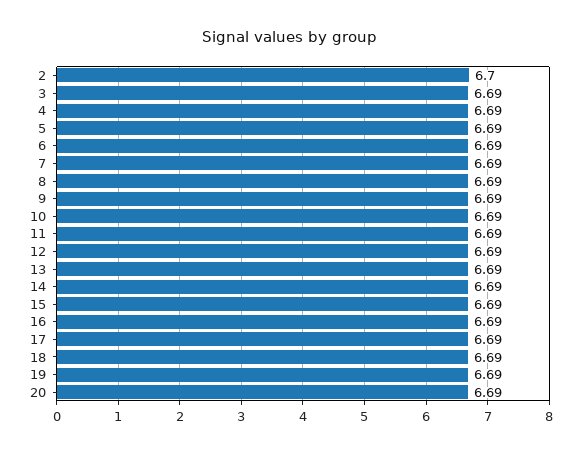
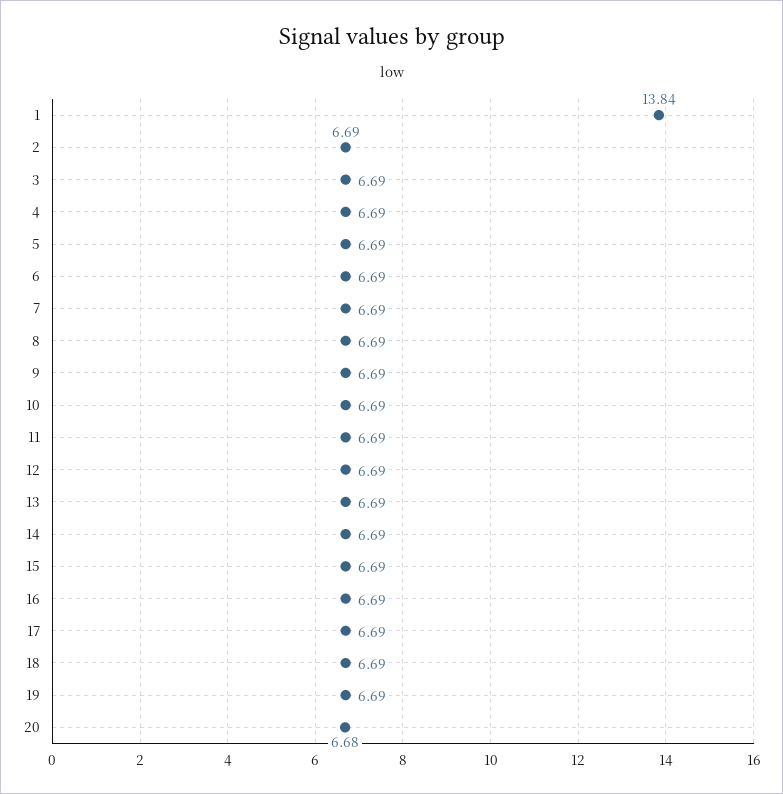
2: 6.7 -> 6.69
20: 6.69 -> 6.68
1: none -> 13.84

